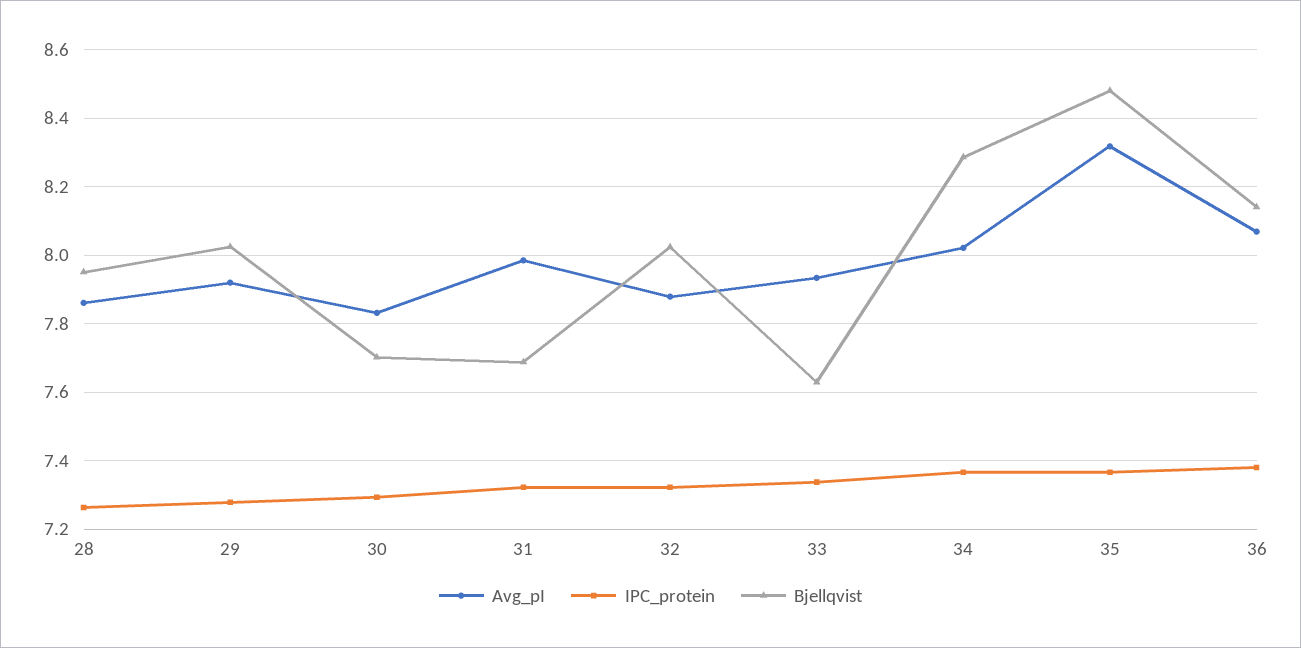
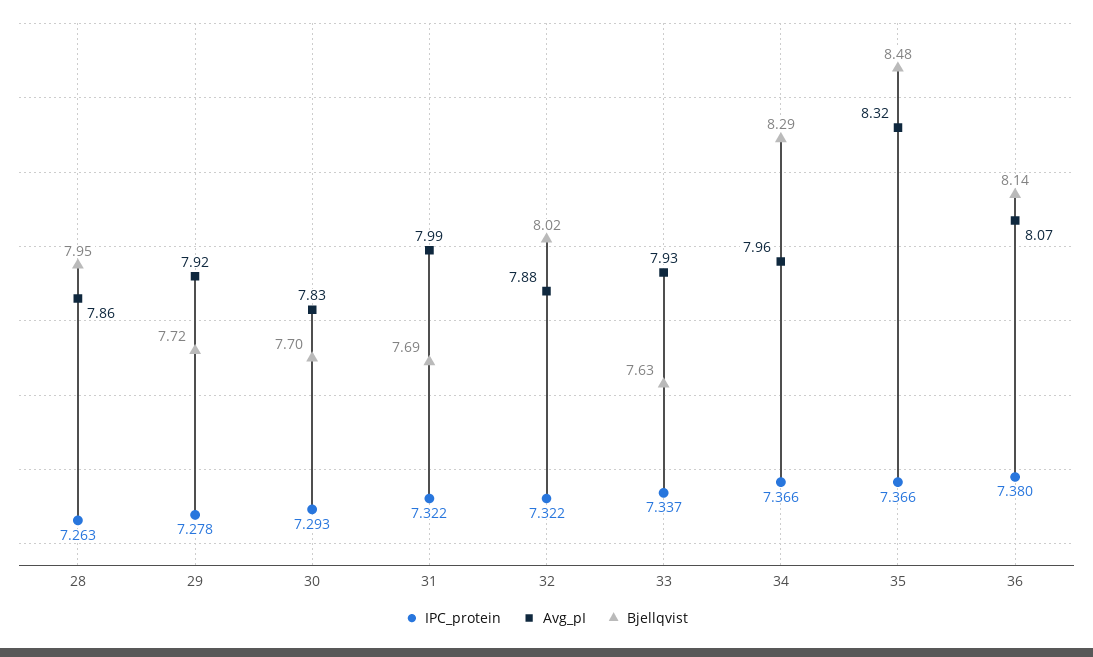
Bjellqvist, 29: 8.02 -> 7.72
Avg_pI, 34: 8.02 -> 7.96

